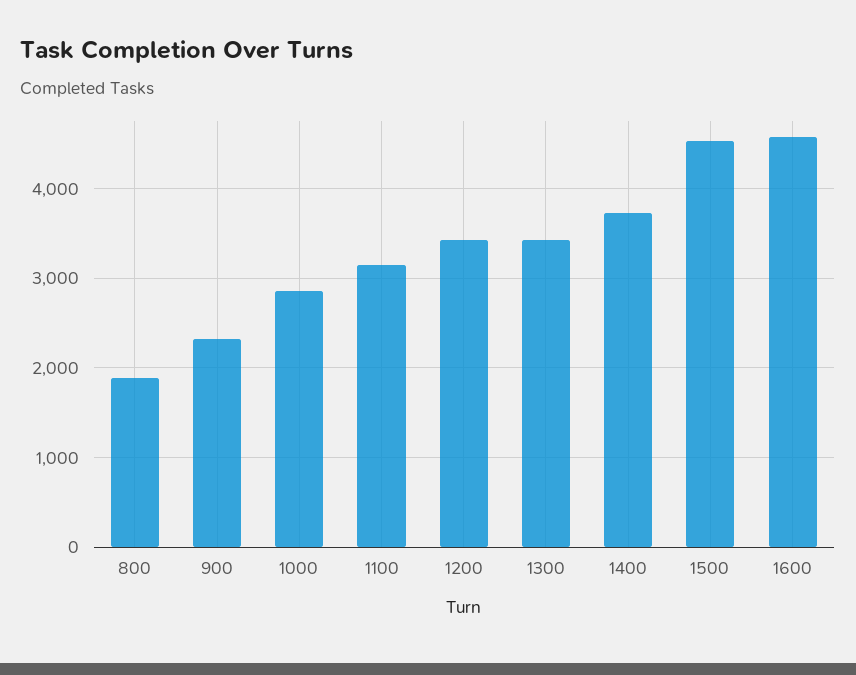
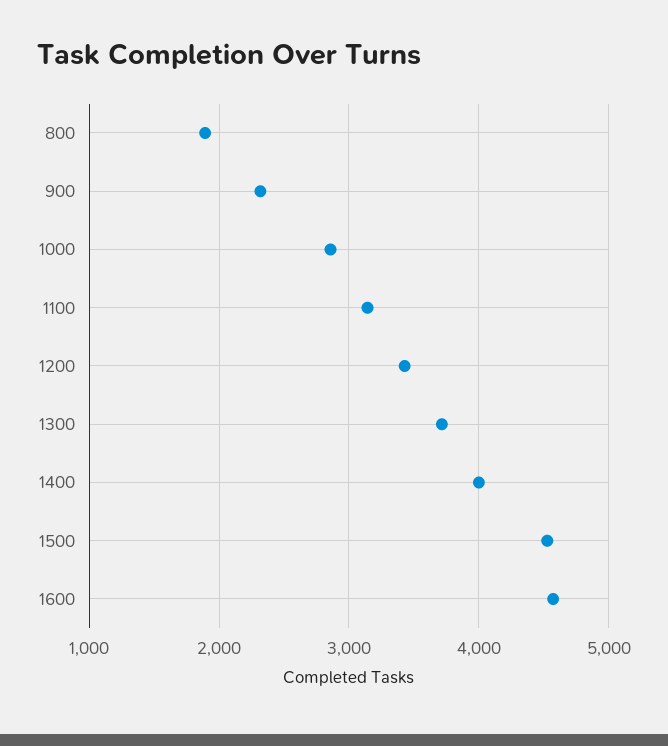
1300: 3400 -> 3700
1400: 3700 -> 4000

